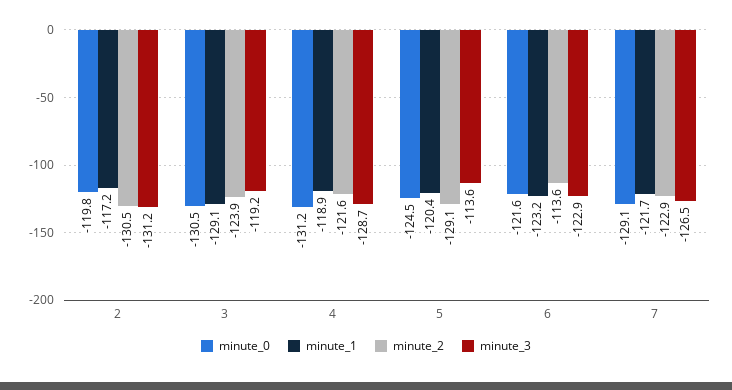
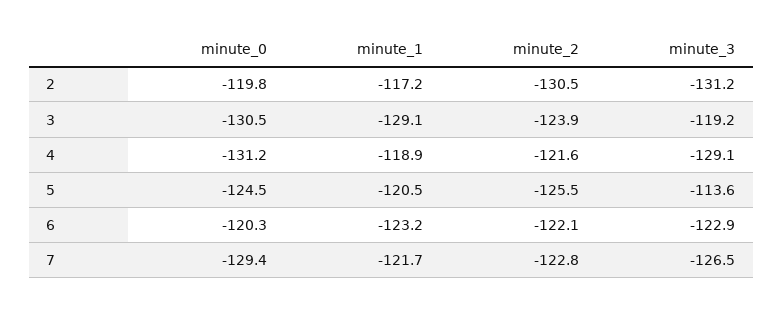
minute_3, 4: -128.7 -> -129.1
minute_1, 5: -120.4 -> -120.5
minute_2, 5: -129.1 -> -125.5
minute_0, 6: -121.6 -> -120.3
minute_2, 6: -113.6 -> -122.1
minute_0, 7: -129.1 -> -129.4
minute_2, 7: -122.9 -> -122.8

